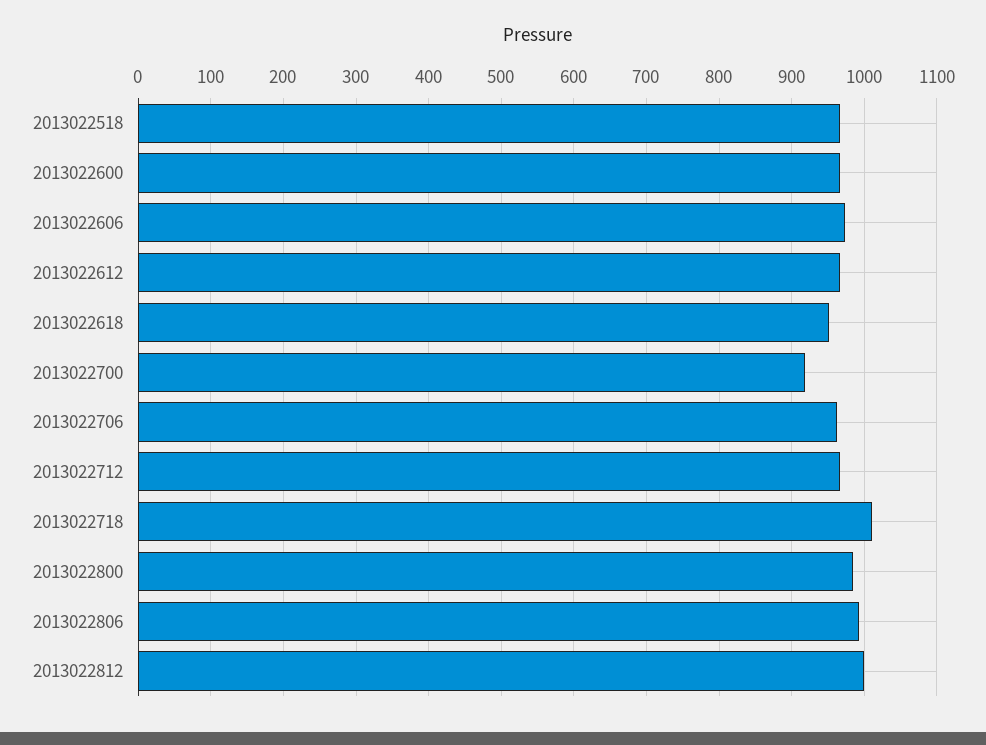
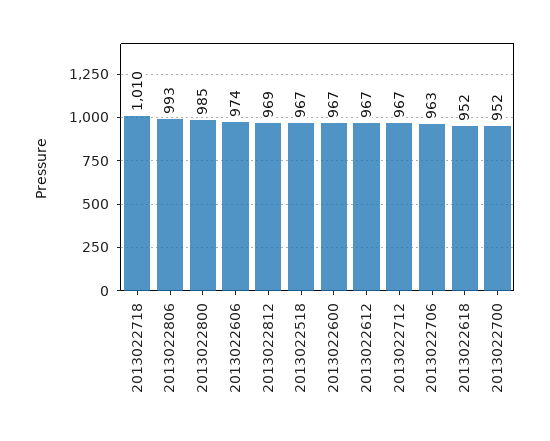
2013022700: 920 -> 952
2013022812: 1000 -> 969

